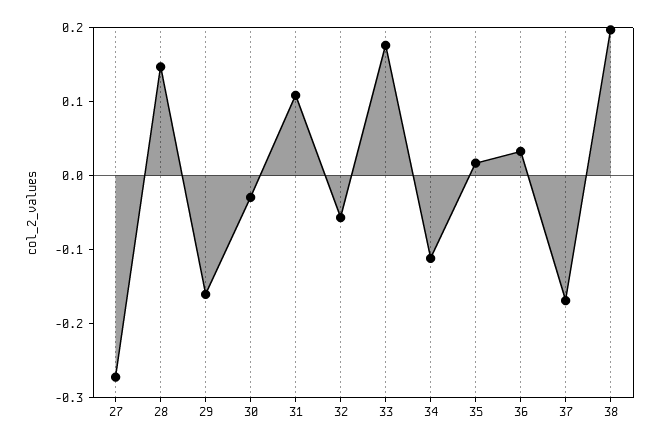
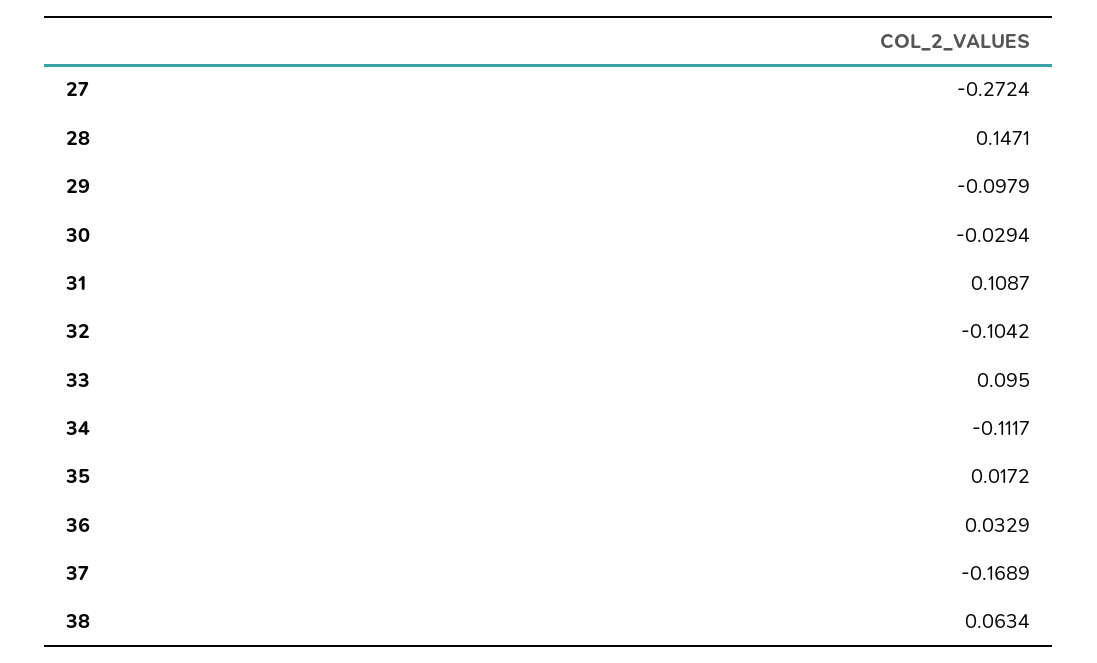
29: -0.16 -> -0.0979
32: -0.06 -> -0.1042
33: 0.18 -> 0.095
38: 0.2 -> 0.0634

